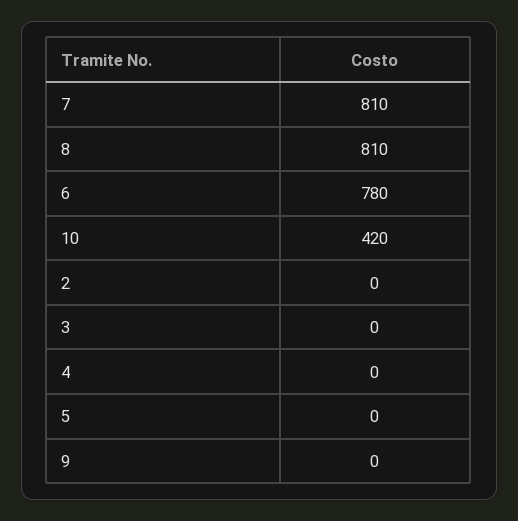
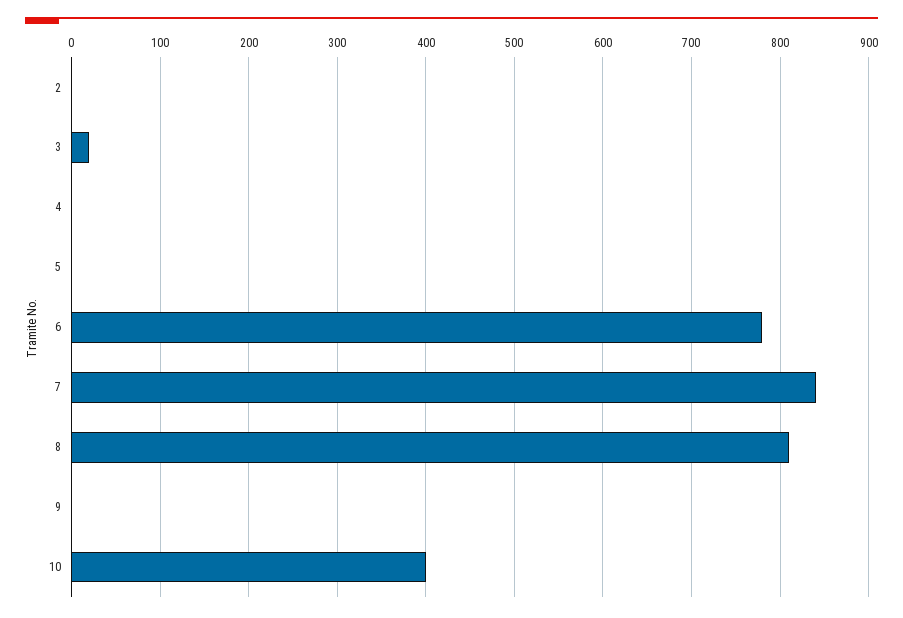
7: 810 -> 840
10: 420 -> 400
3: 0 -> 20

